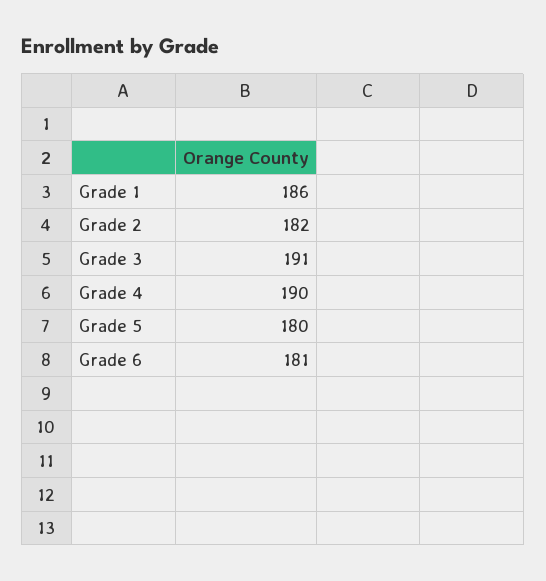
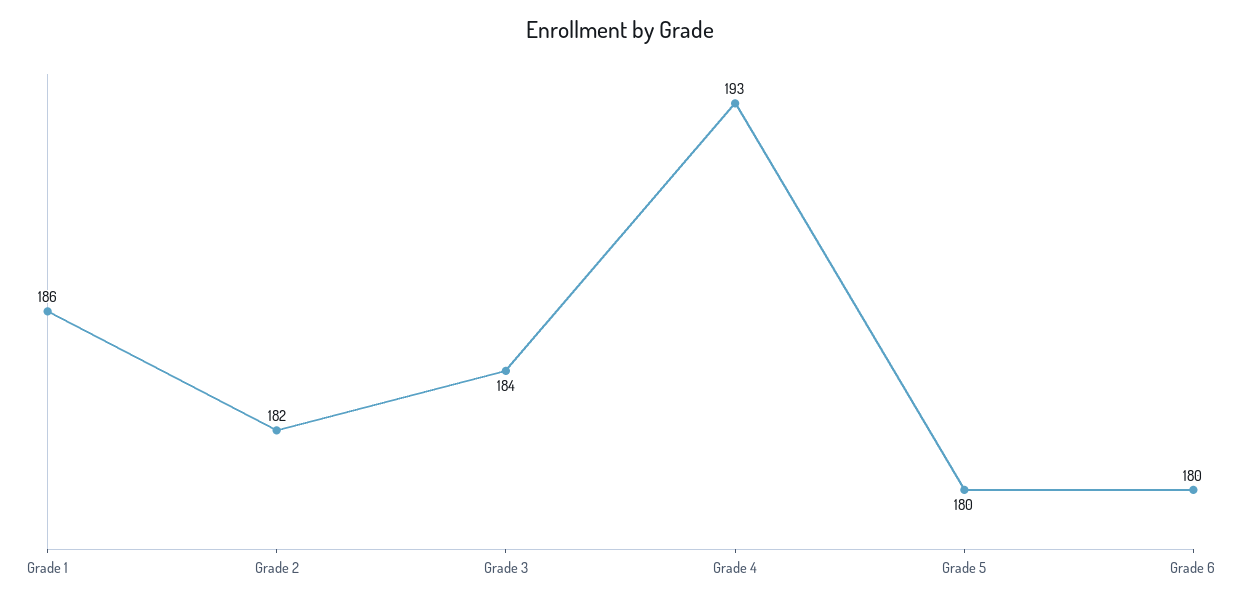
Grade 3: 191 -> 184
Grade 4: 190 -> 193
Grade 6: 181 -> 180

